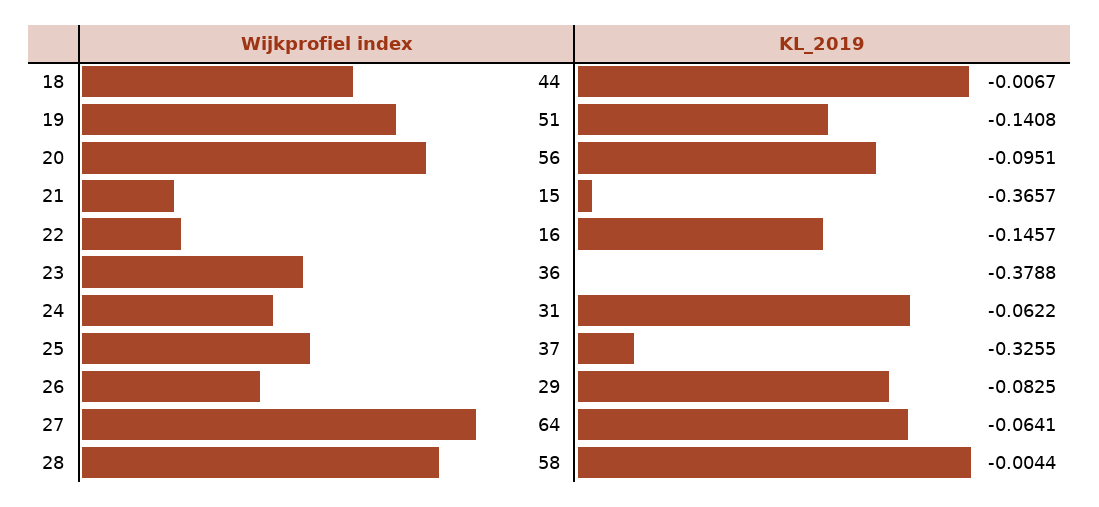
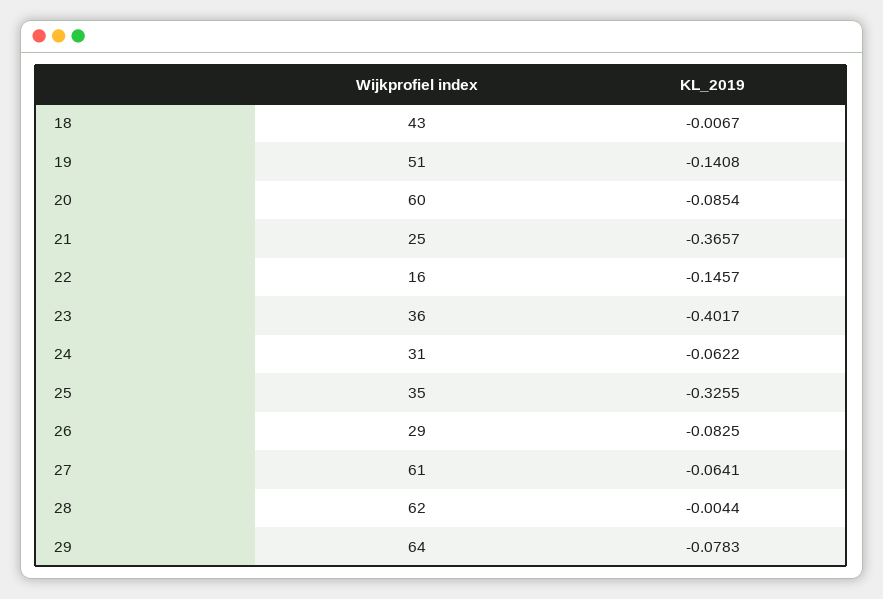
Wijkprofiel index, 18: 44 -> 43
Wijkprofiel index, 20: 56 -> 60
KL_2019, 20: -0.0951 -> -0.0854
Wijkprofiel index, 21: 15 -> 25
KL_2019, 23: -0.3788 -> -0.4017
Wijkprofiel index, 25: 37 -> 35
Wijkprofiel index, 27: 64 -> 61
Wijkprofiel index, 28: 58 -> 62
Wijkprofiel index, 29: none -> 64
KL_2019, 29: none -> -0.0783

